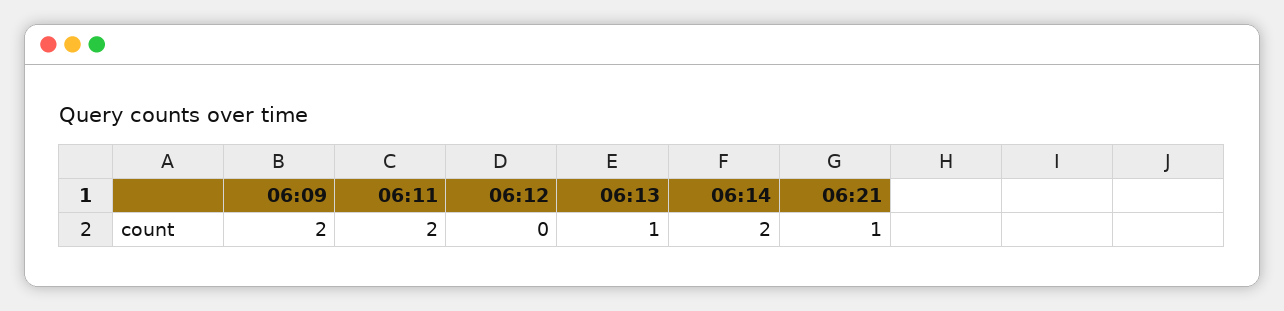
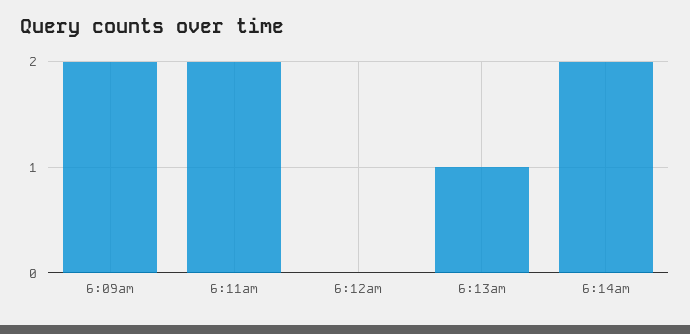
06:21: 1 -> none

